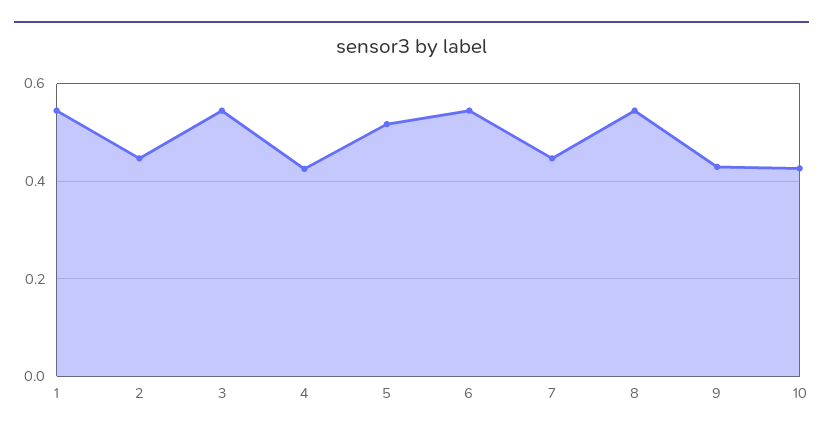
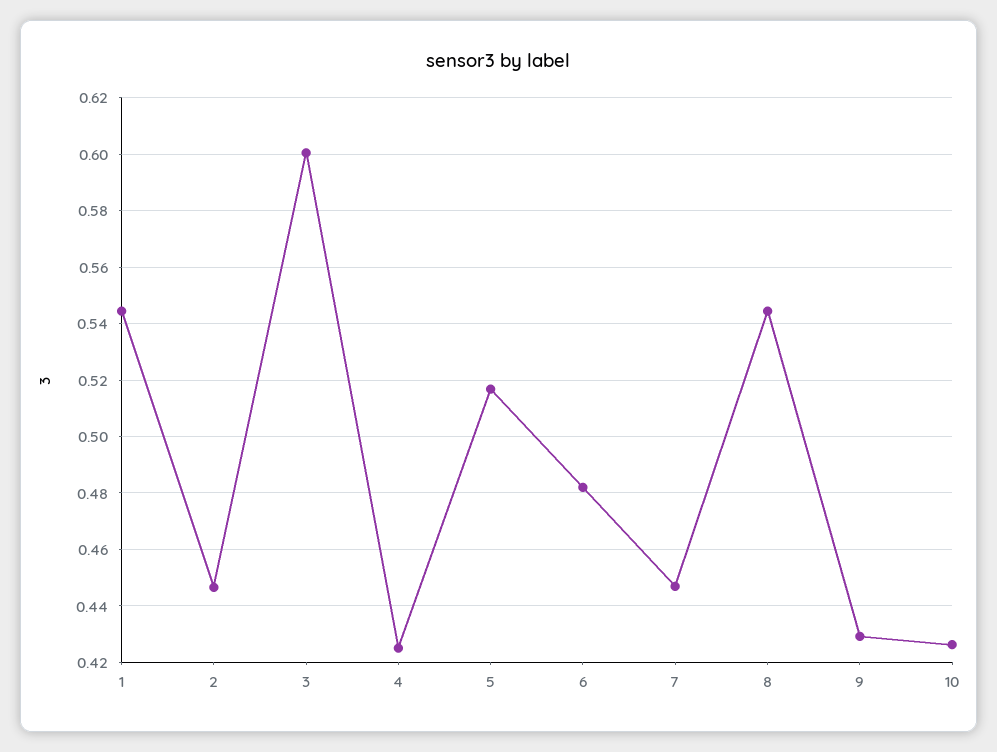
3: 0.54 -> 0.6
6: 0.54 -> 0.4825

